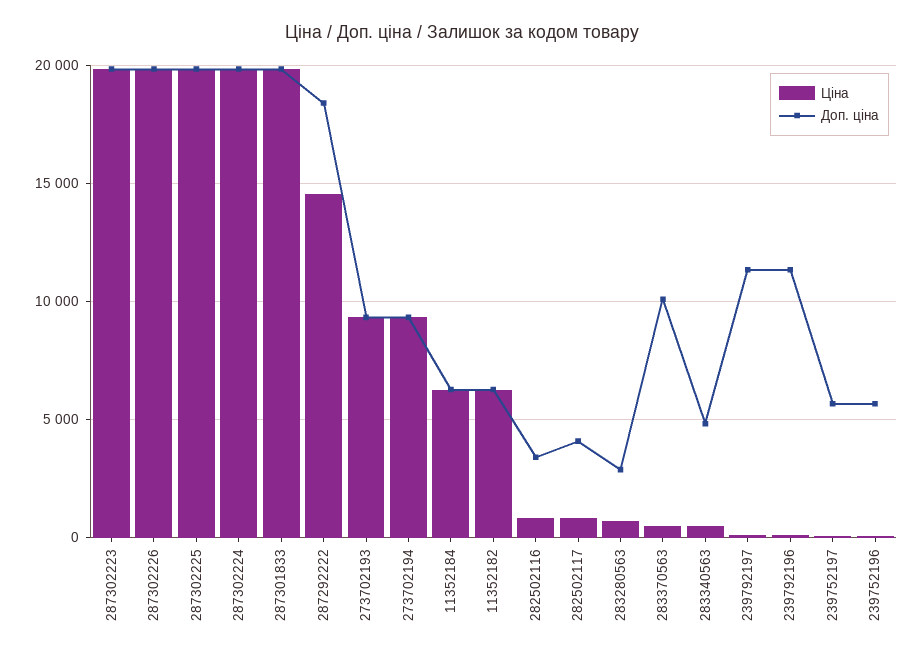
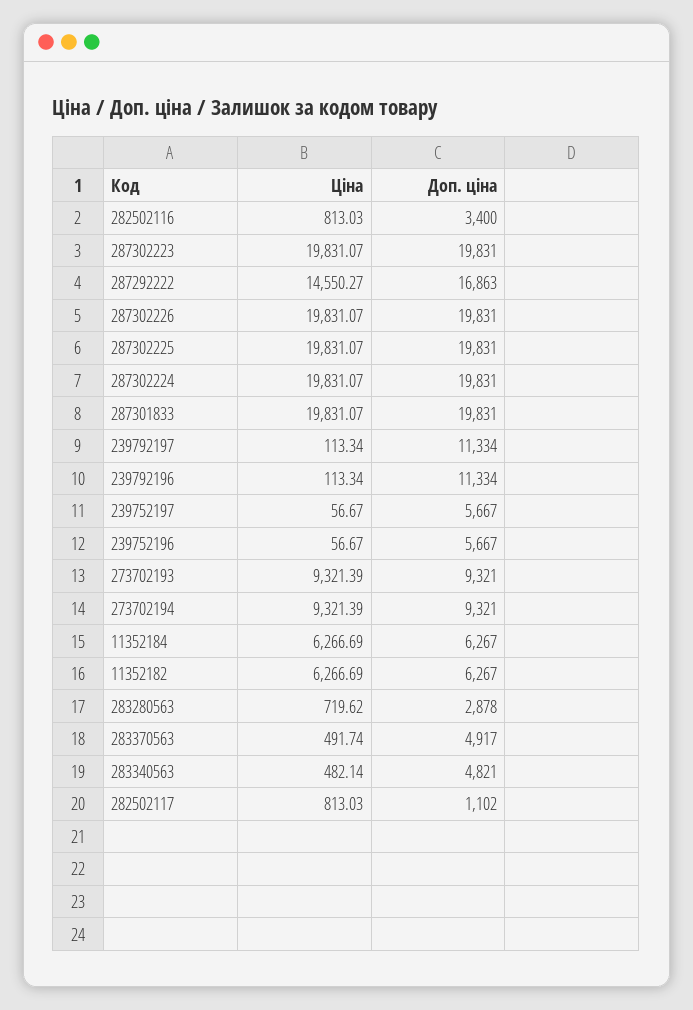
Доп. ціна, 287292222: 18500 -> 16863
Доп. ціна, 282502117: 4000 -> 1102
Доп. ціна, 283370563: 10000 -> 4917

